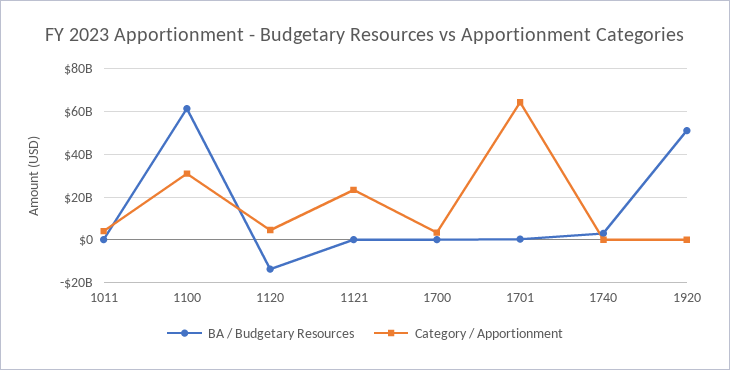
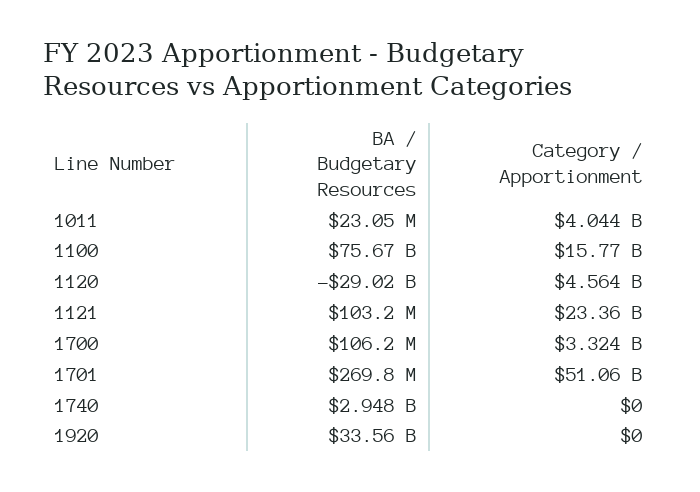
BA / Budgetary Resources, 1100: 60000000000 -> 75670000000
Category / Apportionment, 1100: 30000000000 -> 15770000000
BA / Budgetary Resources, 1120: -15000000000 -> -29020000000
Category / Apportionment, 1701: 65000000000 -> 51060000000
BA / Budgetary Resources, 1920: 50000000000 -> 33560000000

